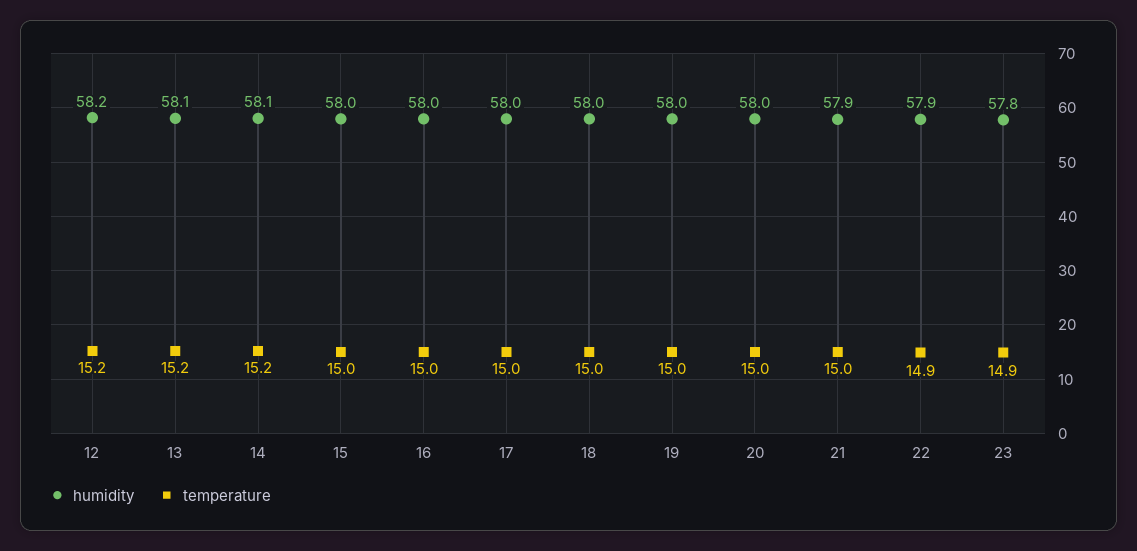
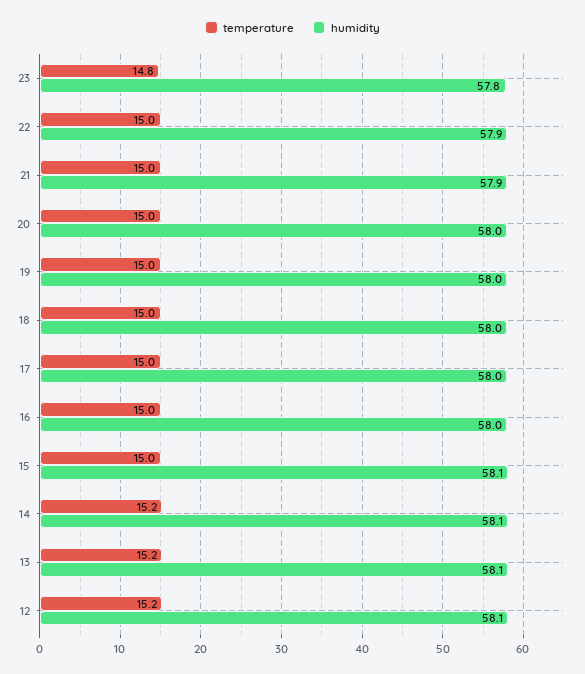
humidity, 12: 58.2 -> 58.1
humidity, 15: 58 -> 58.1
temperature, 22: 14.9 -> 15
temperature, 23: 14.9 -> 14.8

